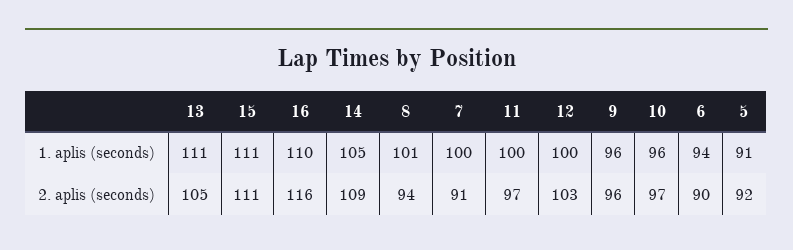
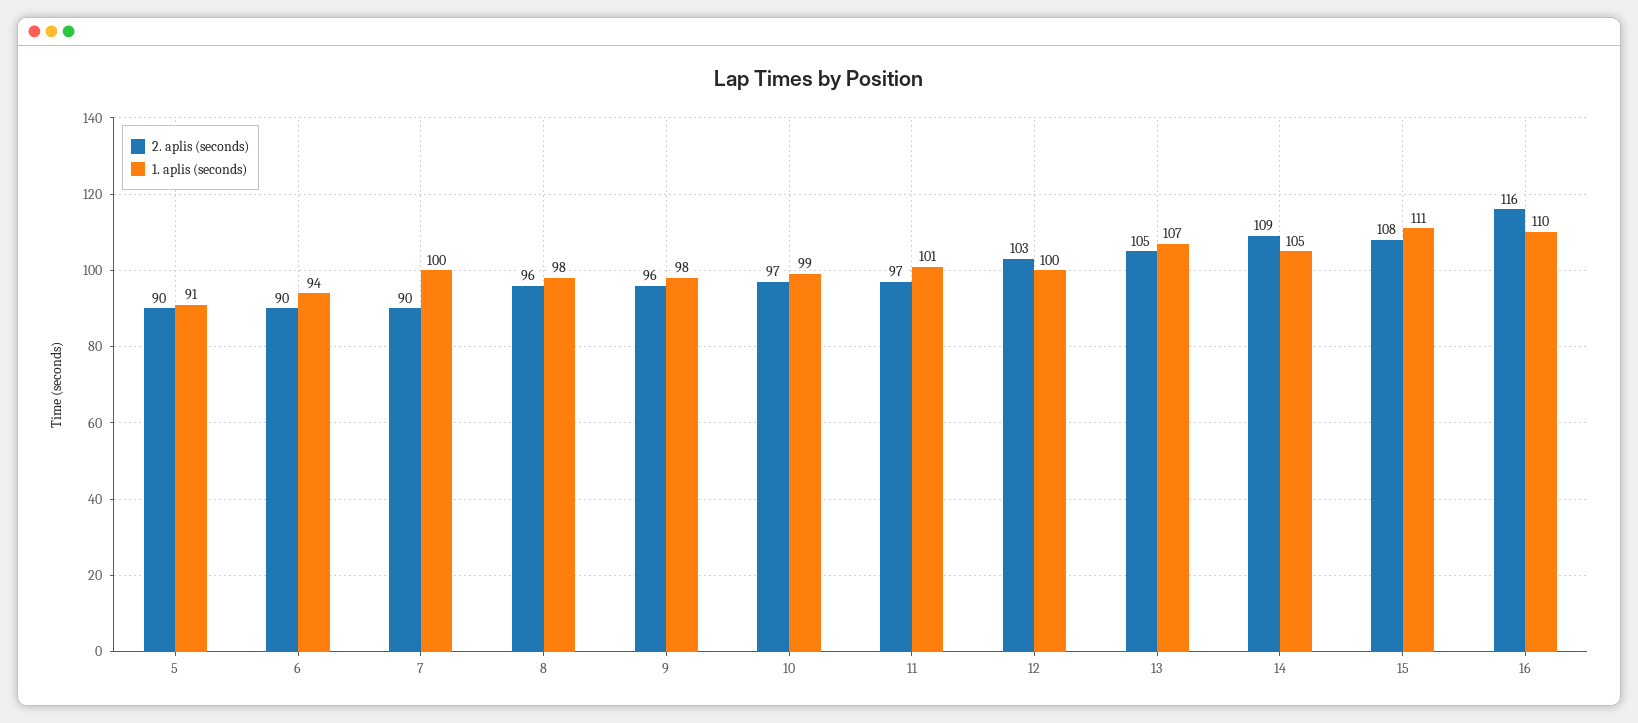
1. aplis (seconds), 13: 111 -> 107
1. aplis (seconds), 8: 101 -> 98
1. aplis (seconds), 11: 100 -> 101
1. aplis (seconds), 9: 96 -> 98
1. aplis (seconds), 10: 96 -> 99
2. aplis (seconds), 15: 111 -> 108
2. aplis (seconds), 8: 94 -> 96
2. aplis (seconds), 7: 91 -> 90
2. aplis (seconds), 5: 92 -> 90

